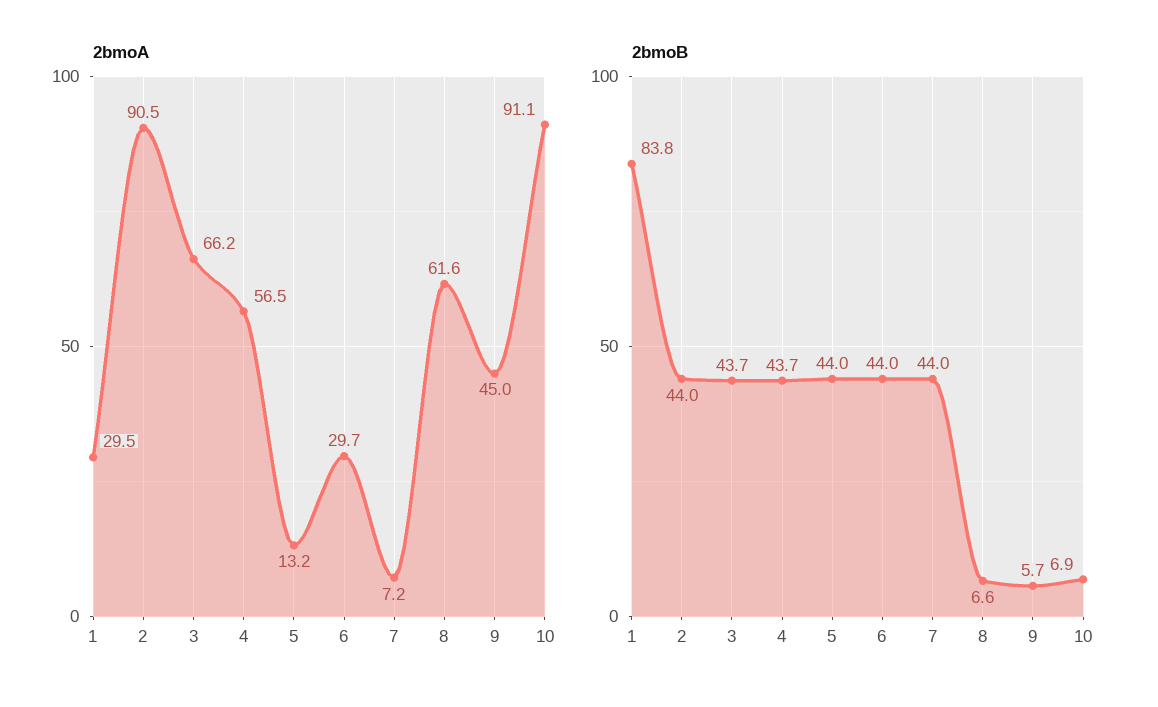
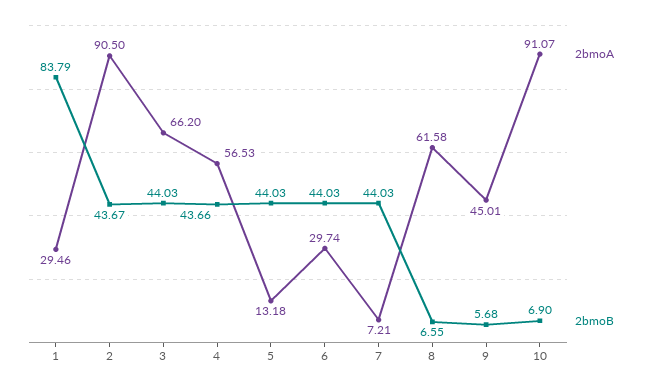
2bmoB, 2: 44 -> 43.67
2bmoB, 3: 43.7 -> 44.03

